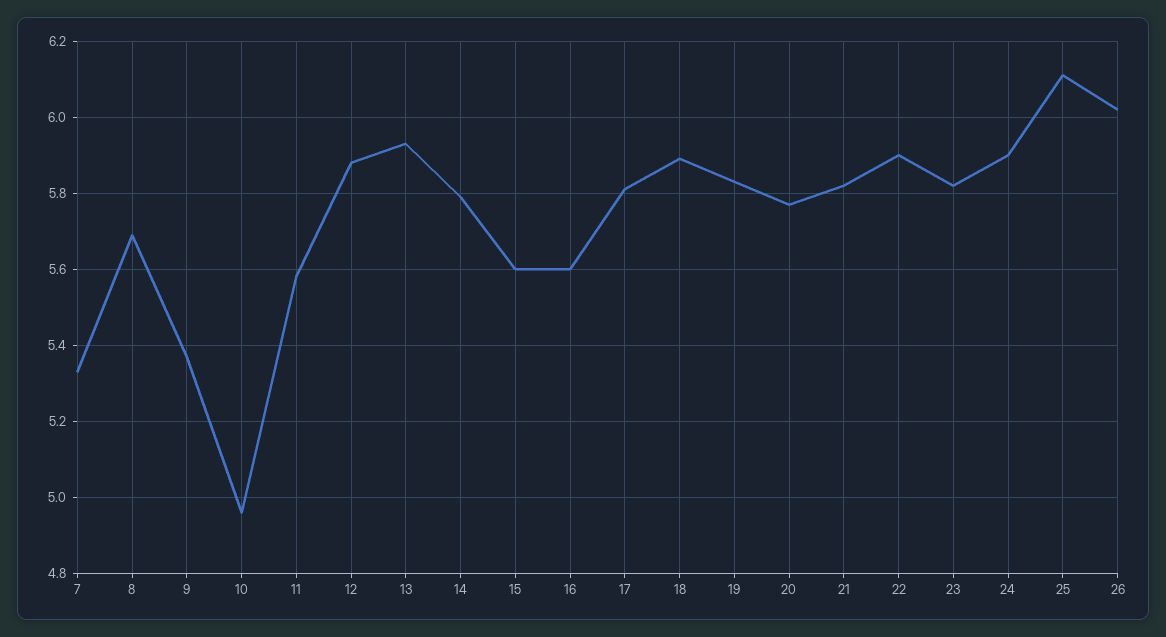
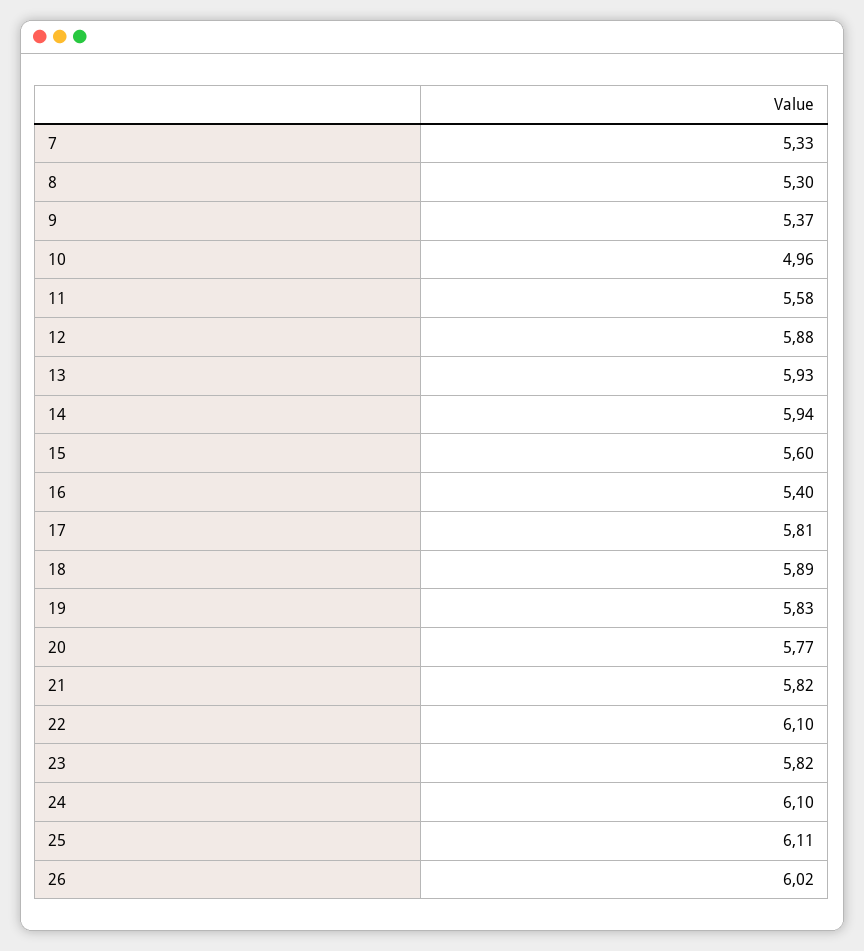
8: 5.7 -> 5.3
14: 5.8 -> 5.94
16: 5.6 -> 5.4
22: 5.9 -> 6.1
24: 5.9 -> 6.1

